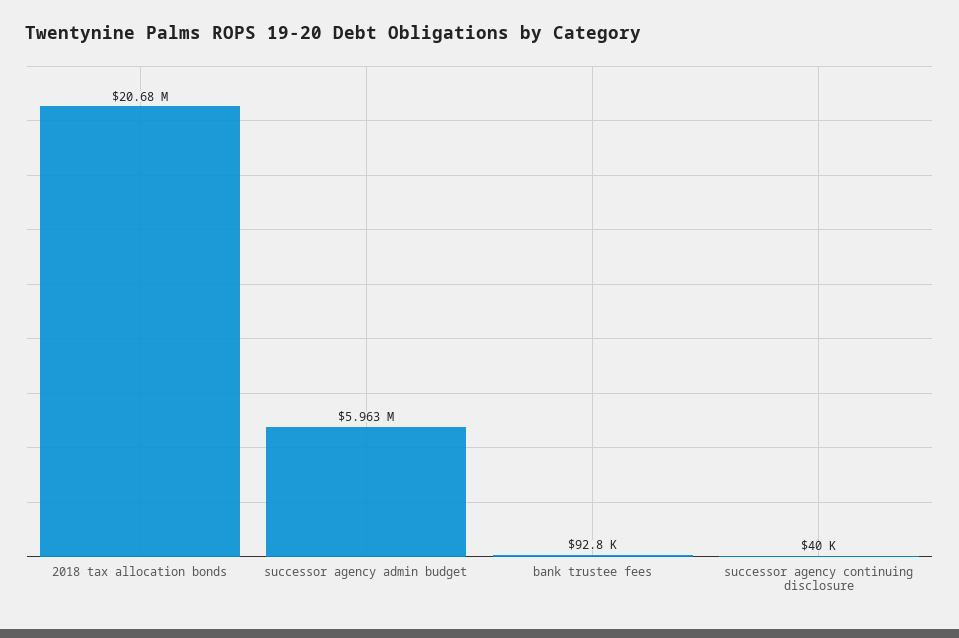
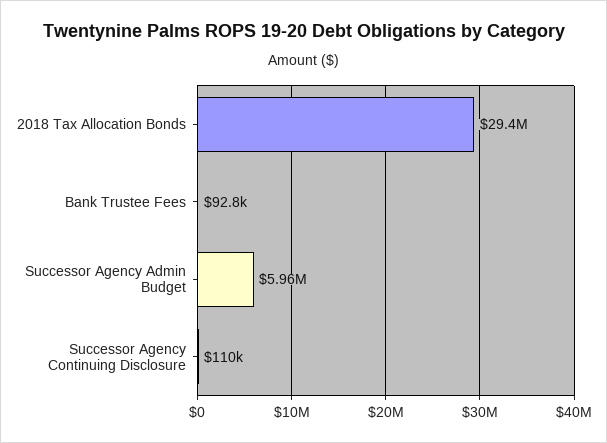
2018 tax allocation bonds: 20680000 -> 29400000
successor agency continuing disclosure: 40000 -> 110000

